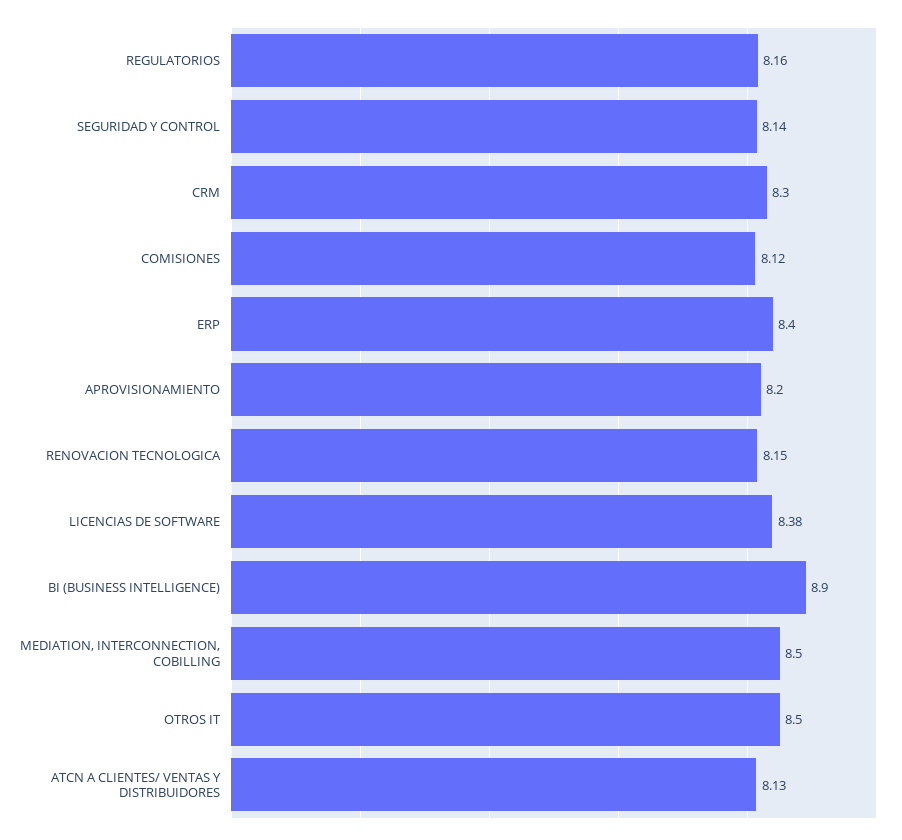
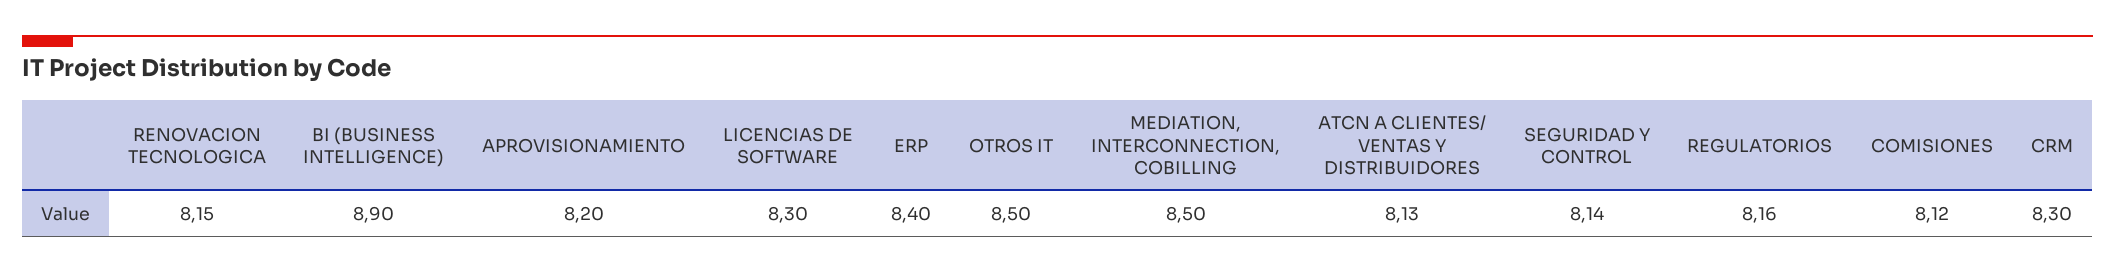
LICENCIAS DE SOFTWARE: 8.38 -> 8.3

